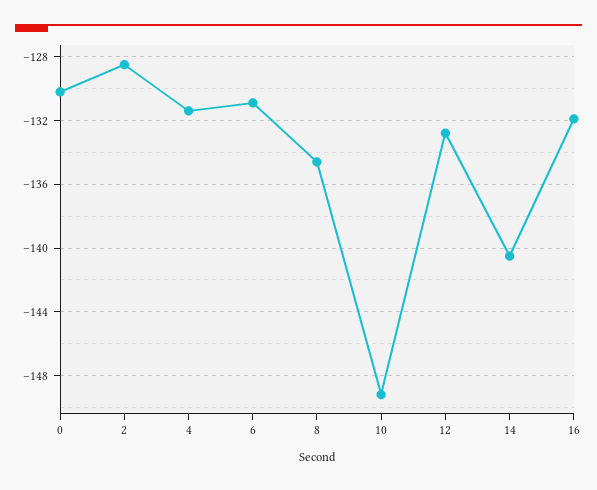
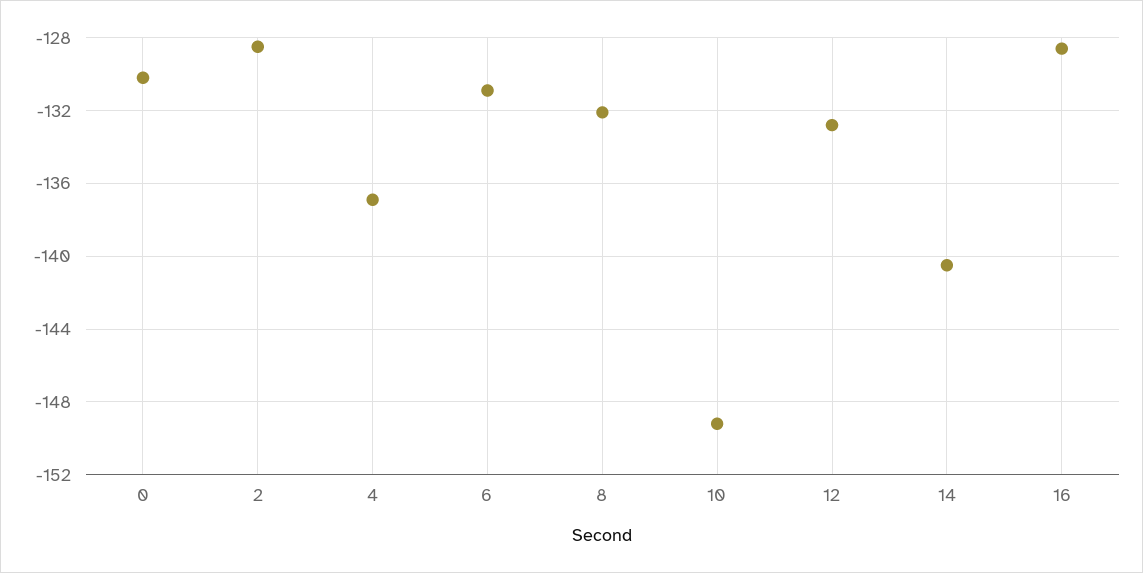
4: -131.5 -> -137
8: -134.5 -> -132
16: -132 -> -128.5

